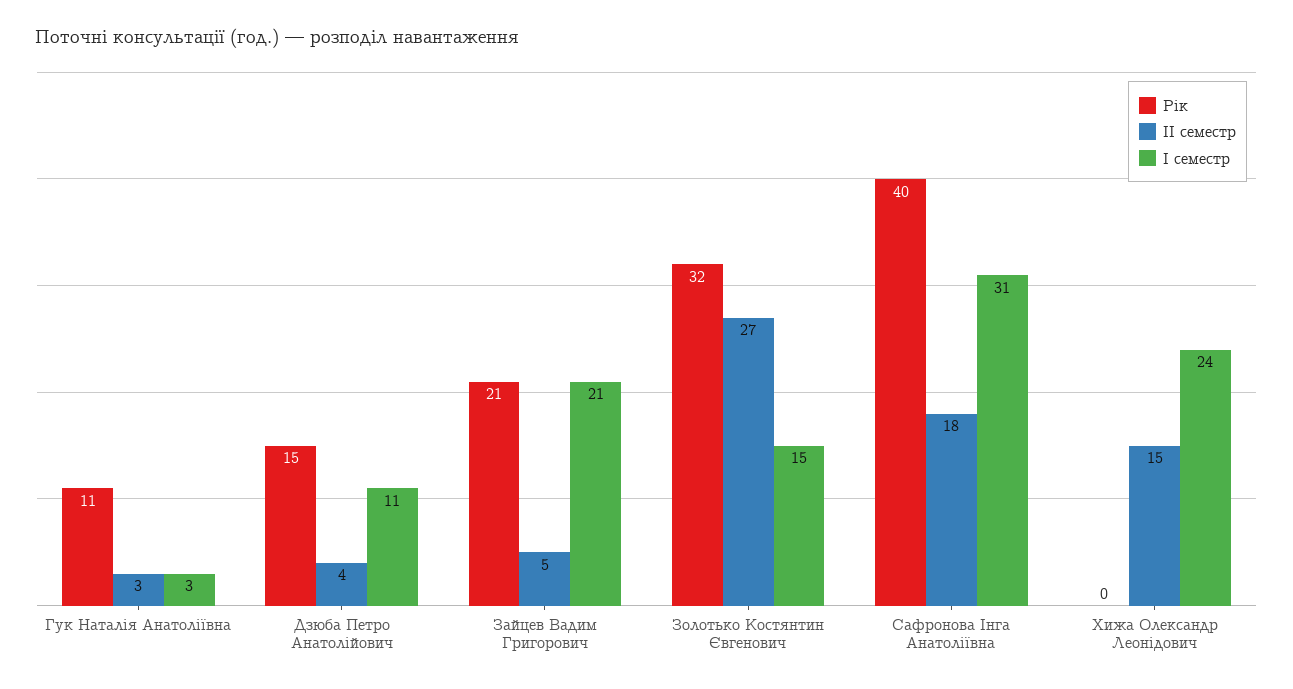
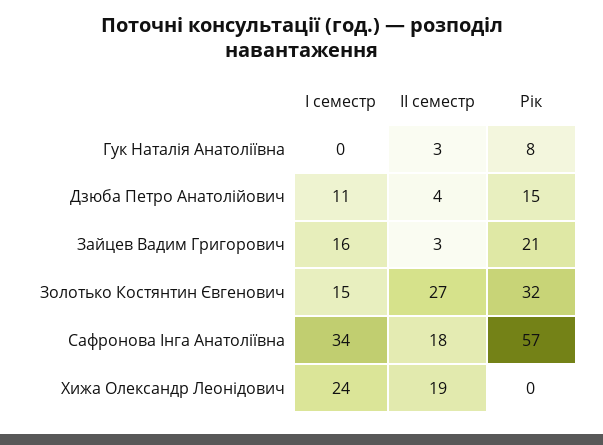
Рік, Гук Наталія Анатоліївна: 11 -> 8
I семестр, Гук Наталія Анатоліївна: 3 -> 0
II семестр, Зайцев Вадим Григорович: 5 -> 3
I семестр, Зайцев Вадим Григорович: 21 -> 16
Рік, Сафронова Інга Анатоліївна: 40 -> 57
I семестр, Сафронова Інга Анатоліївна: 31 -> 34
II семестр, Хижа Олександр Леонідович: 15 -> 19

